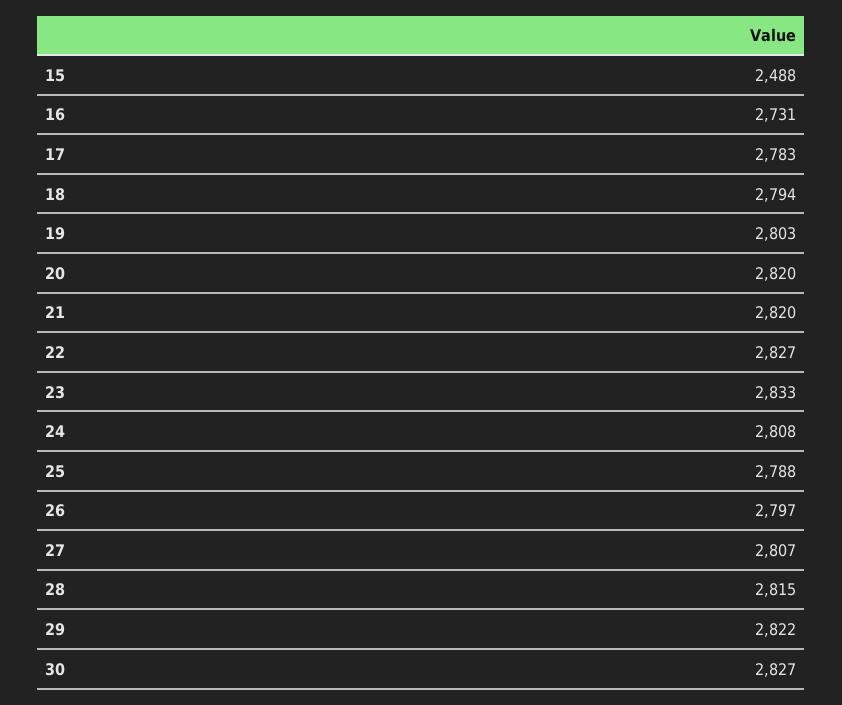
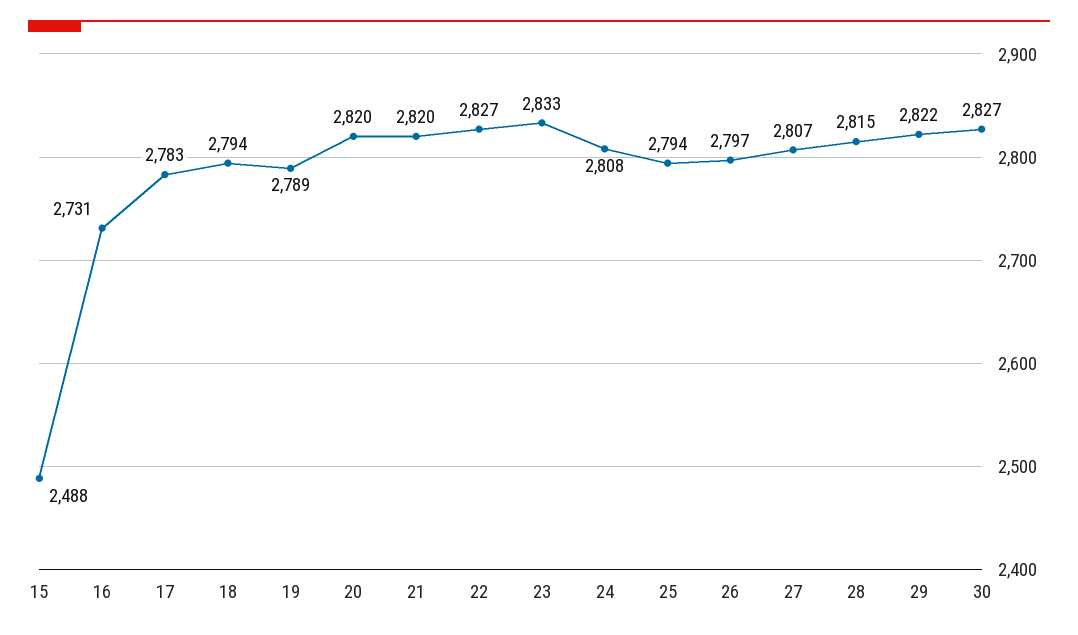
19: 2803 -> 2789
25: 2788 -> 2794

